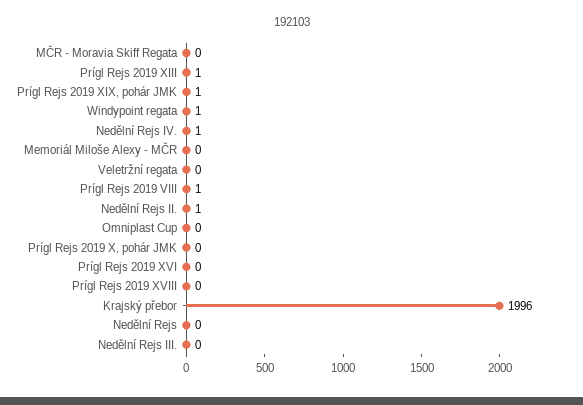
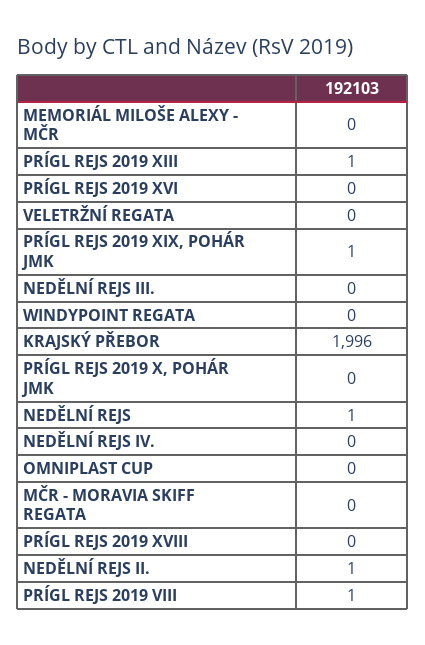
Windypoint regata: 1 -> 0
Nedělní Rejs IV.: 1 -> 0
Nedělní Rejs: 0 -> 1

